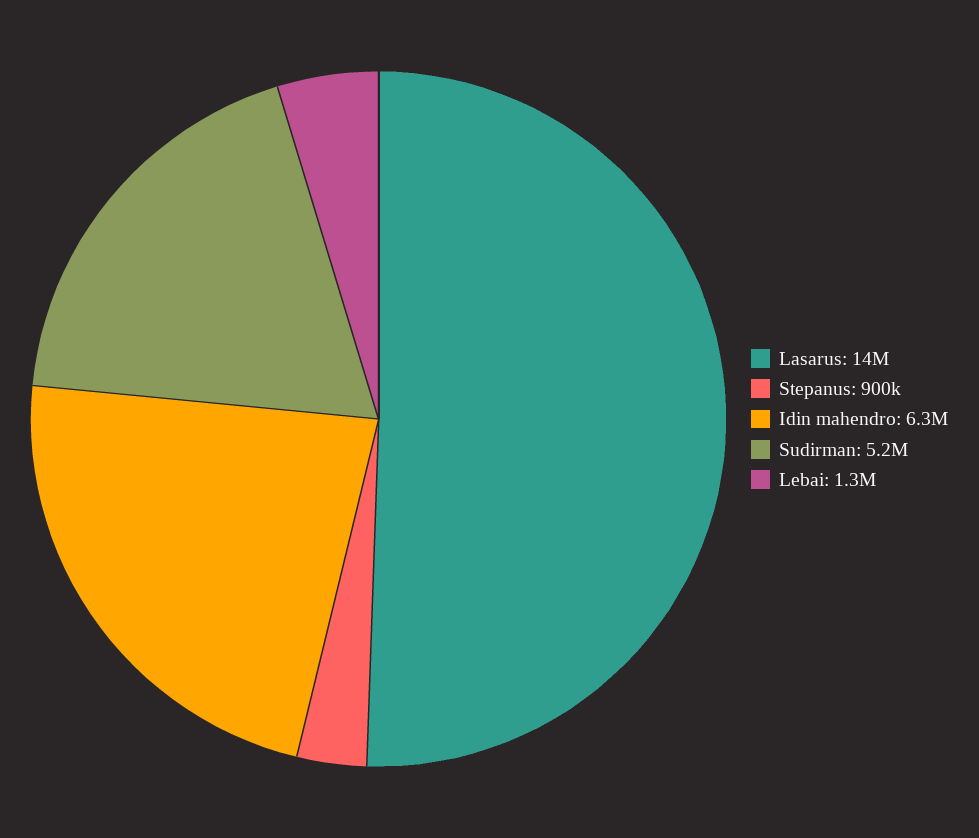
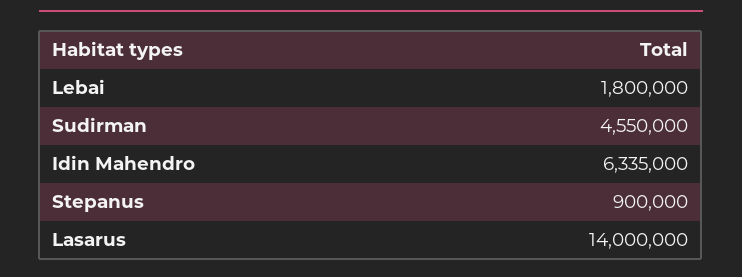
Sudirman: 5200000 -> 4550000
Lebai: 1300000 -> 1800000

